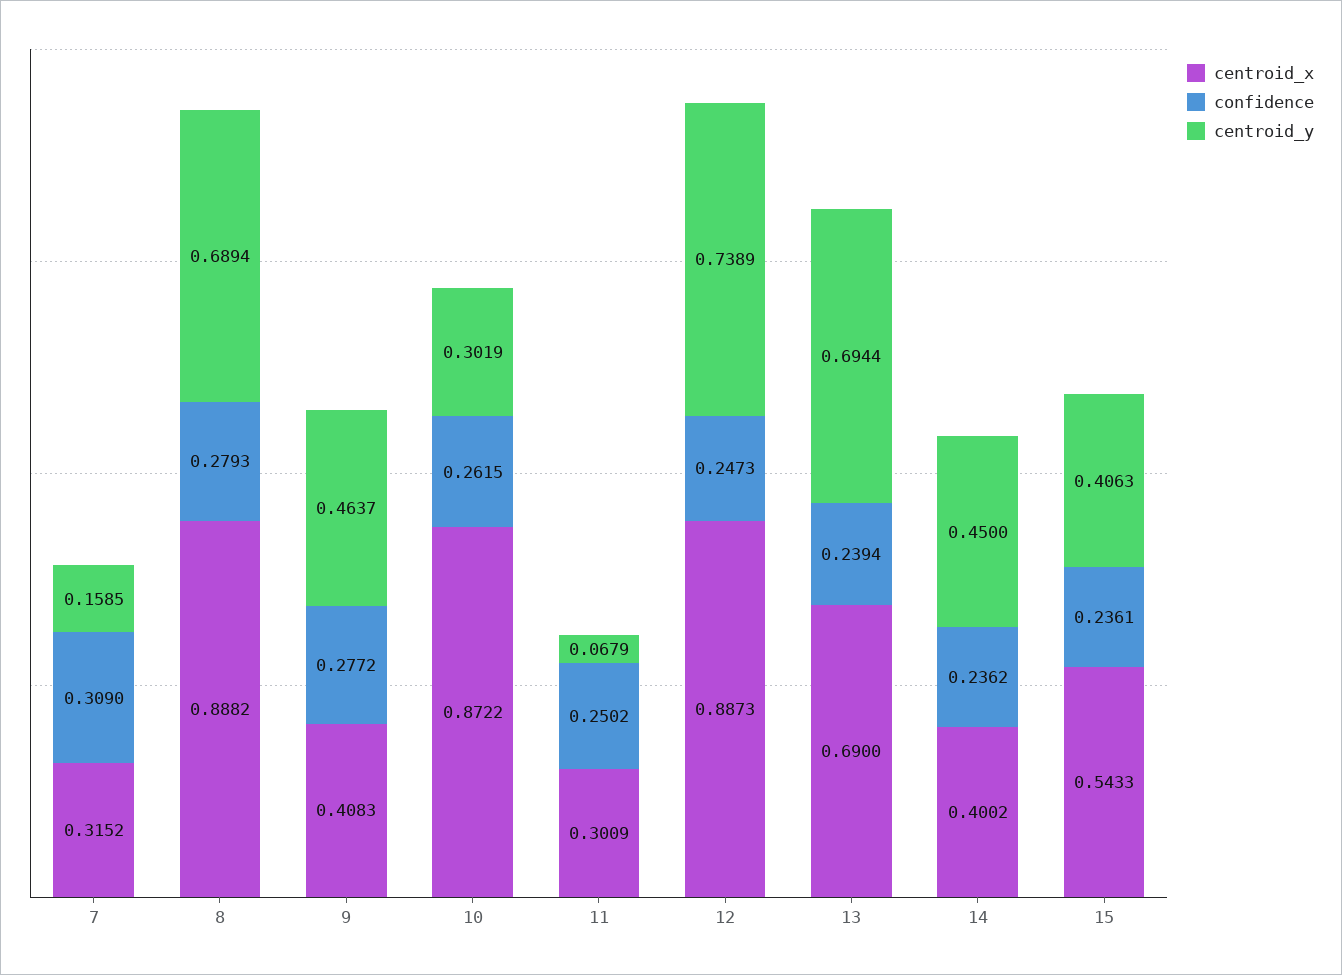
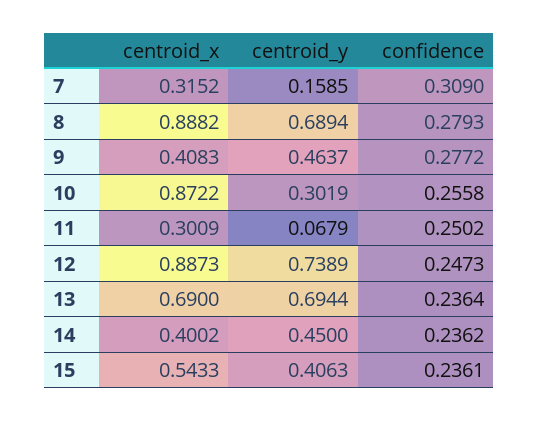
confidence, 10: 0.2615 -> 0.2558
confidence, 13: 0.2394 -> 0.2364

